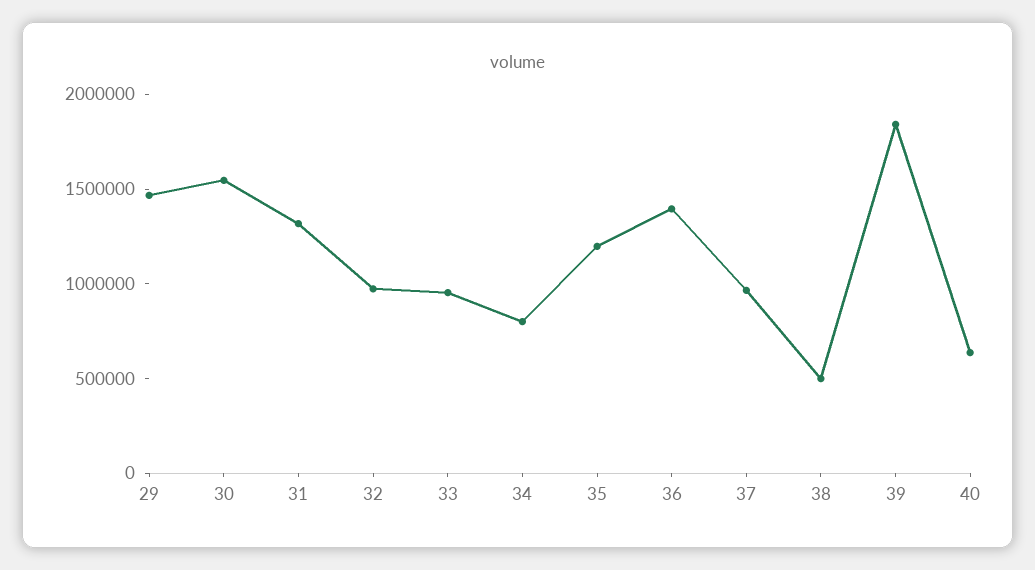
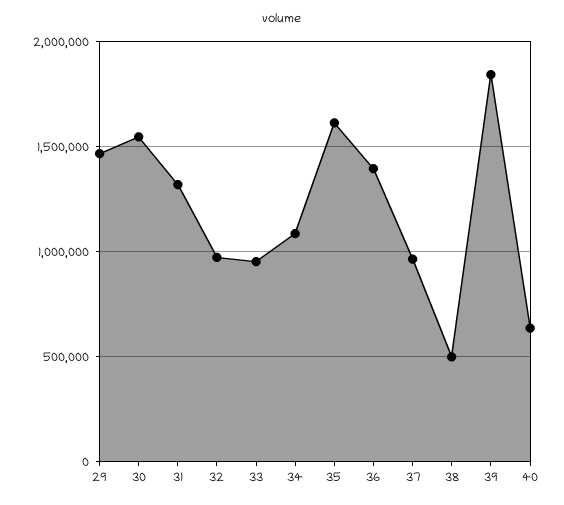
34: 800000 -> 1100000
35: 1200000 -> 1600000

